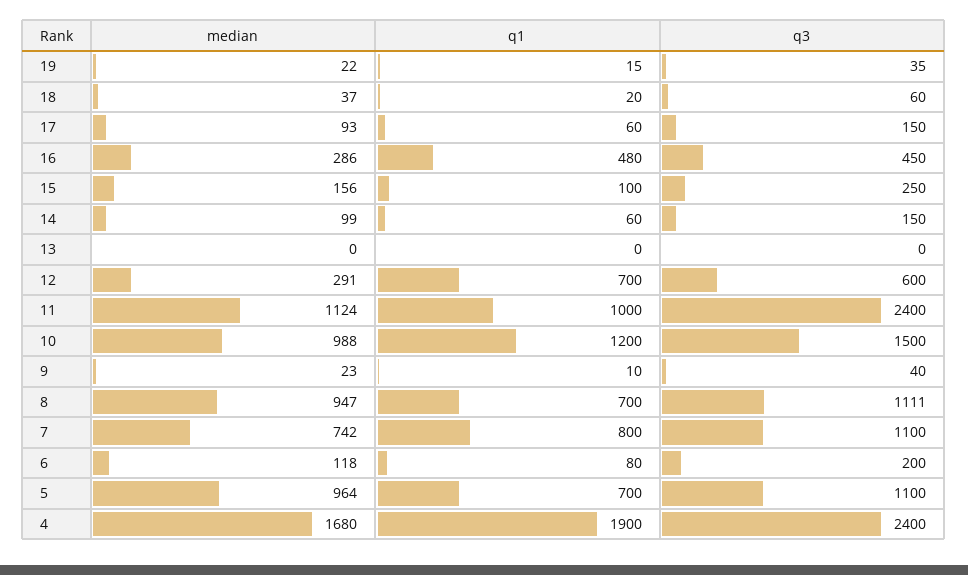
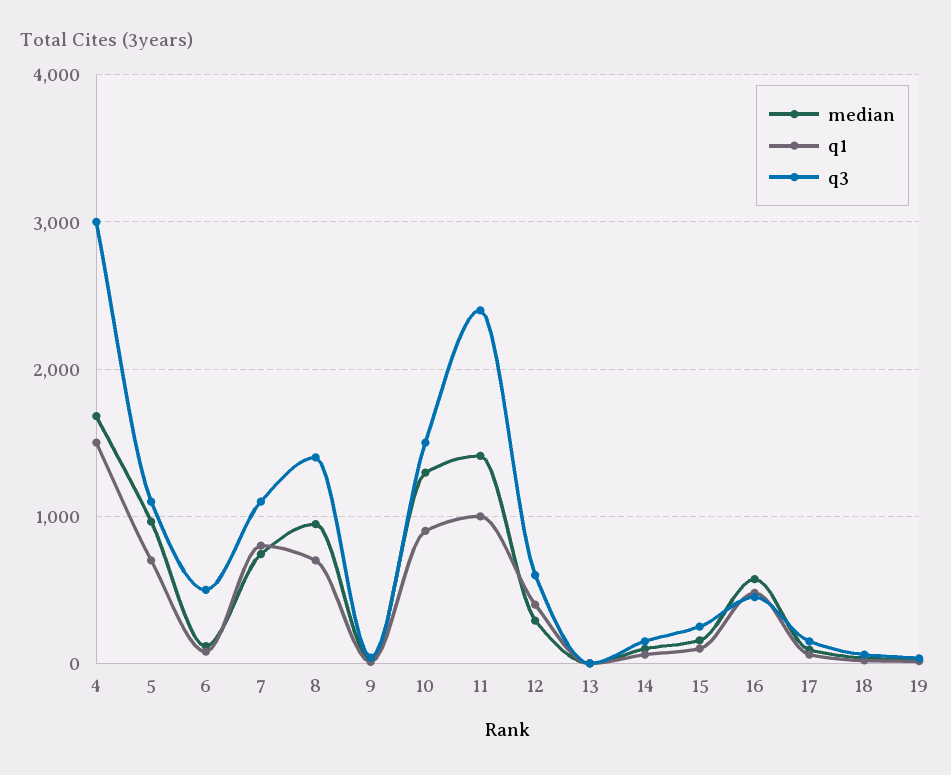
median, 16: 286 -> 600
q1, 12: 700 -> 400
median, 11: 1124 -> 1400
median, 10: 988 -> 1300
q1, 10: 1200 -> 900
q3, 8: 1111 -> 1400
q3, 6: 200 -> 500
q1, 4: 1900 -> 1500
q3, 4: 2400 -> 3000

